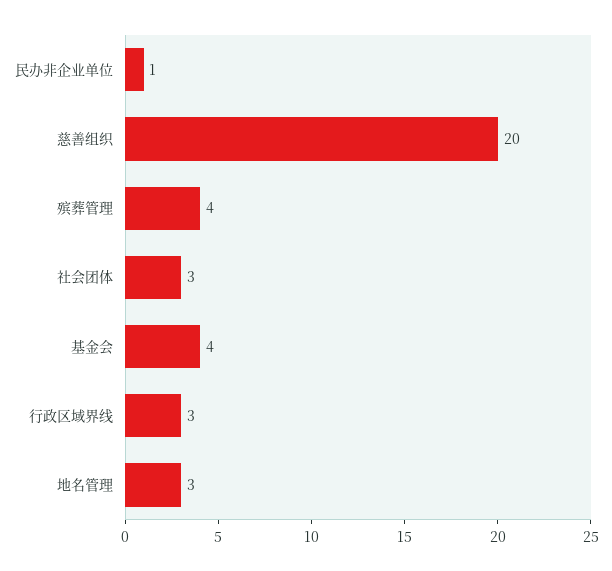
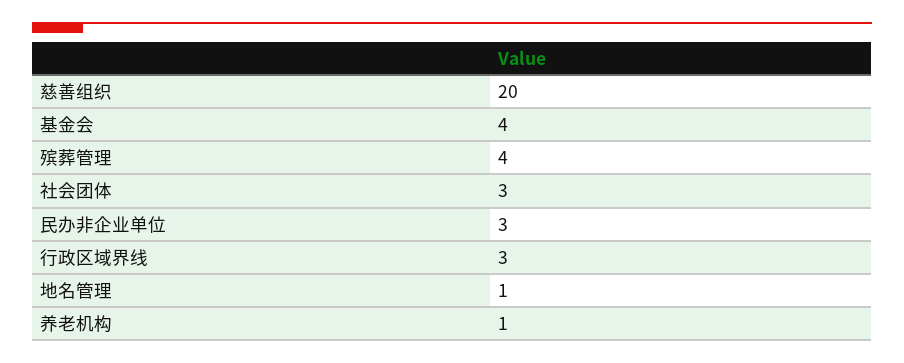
民办非企业单位: 1 -> 3
地名管理: 3 -> 1
养老机构: none -> 1

